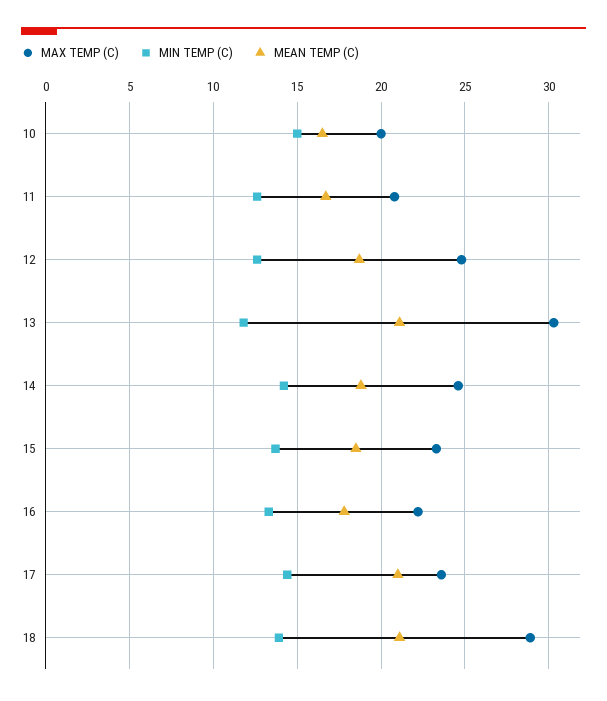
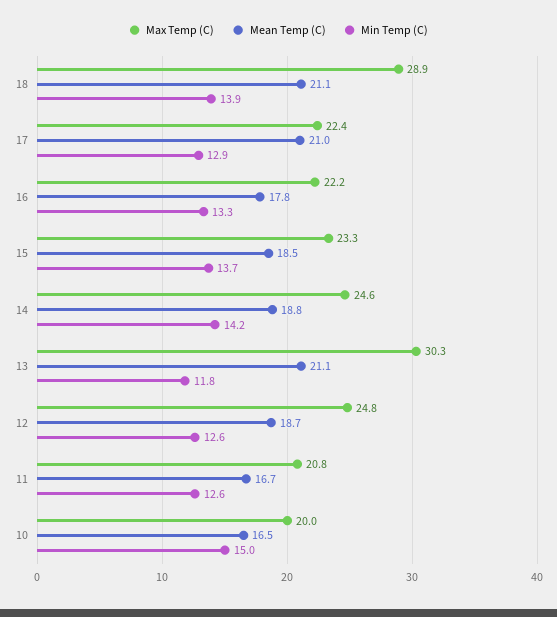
MAX TEMP (C), 17: 23.5 -> 22.4
MIN TEMP (C), 17: 14.5 -> 12.9

